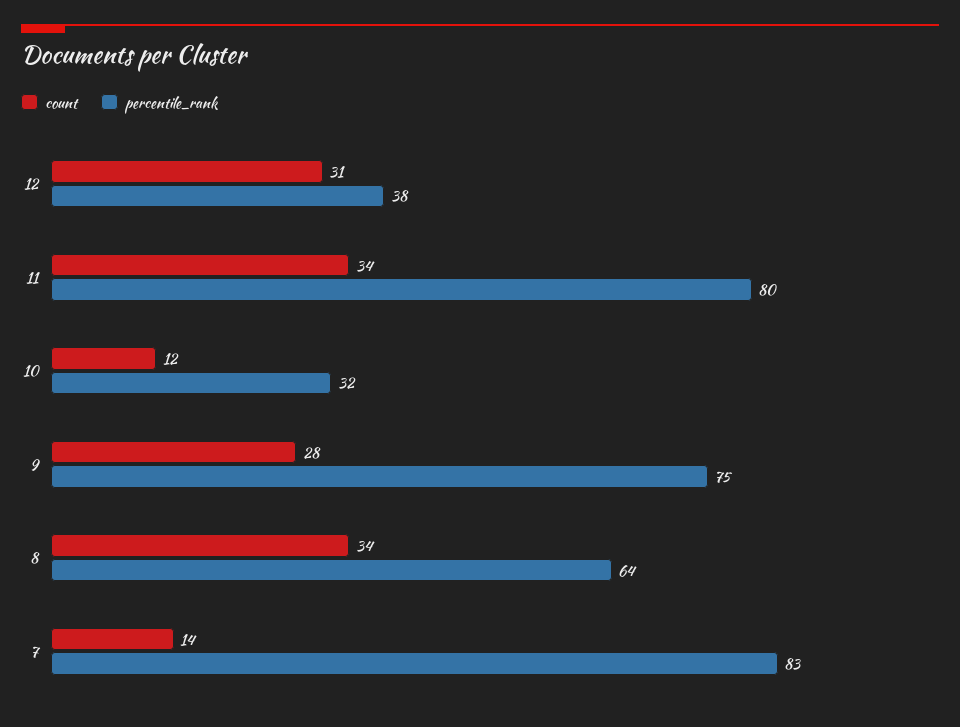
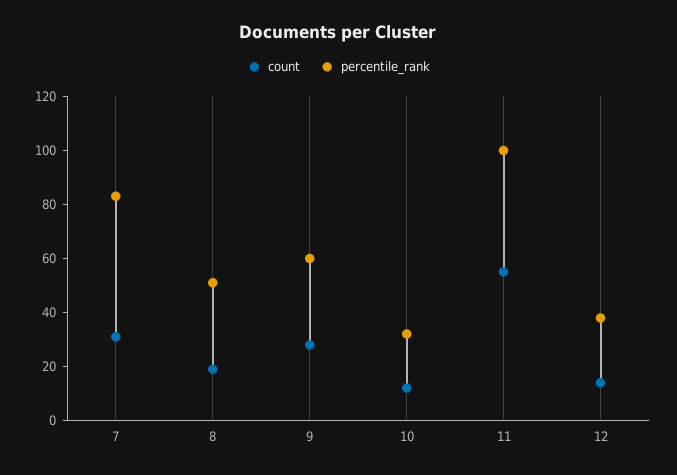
count, 12: 31 -> 15
count, 11: 34 -> 55
percentile_rank, 11: 80 -> 100
percentile_rank, 9: 75 -> 60
count, 8: 34 -> 20
percentile_rank, 8: 64 -> 50
count, 7: 14 -> 30

